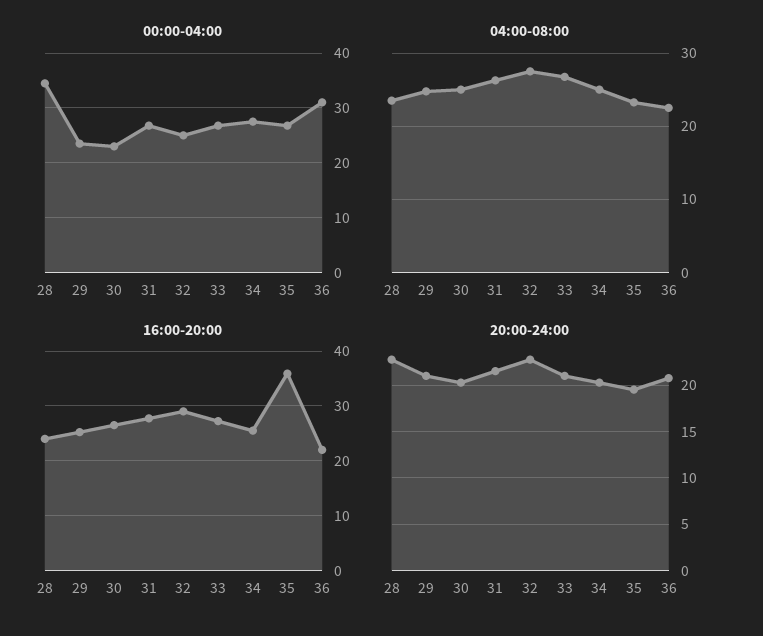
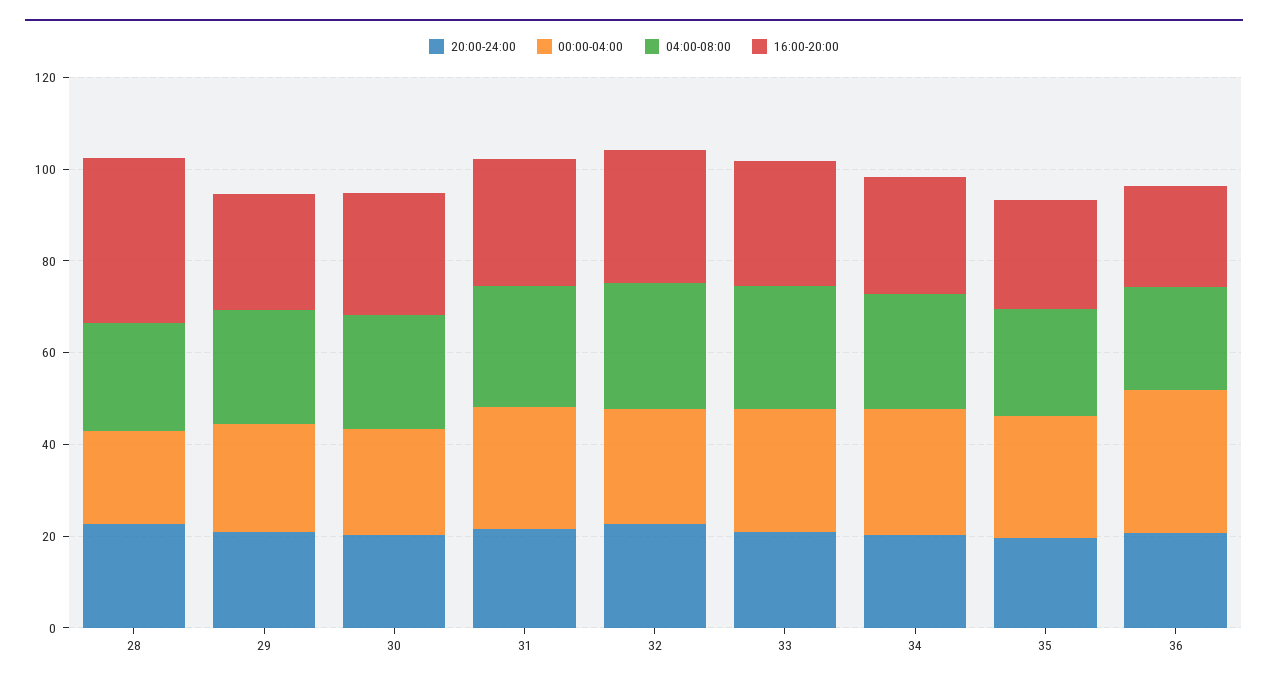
00:00-04:00, 28: 34 -> 20
16:00-20:00, 28: 24 -> 35
16:00-20:00, 35: 36 -> 25

